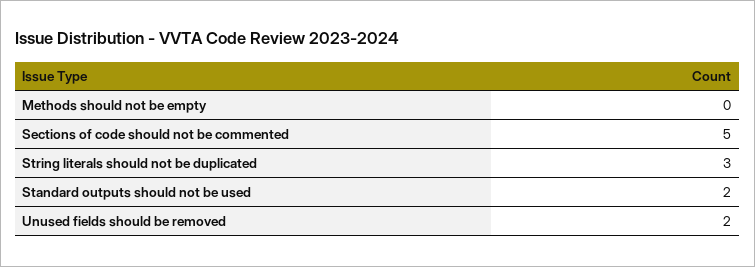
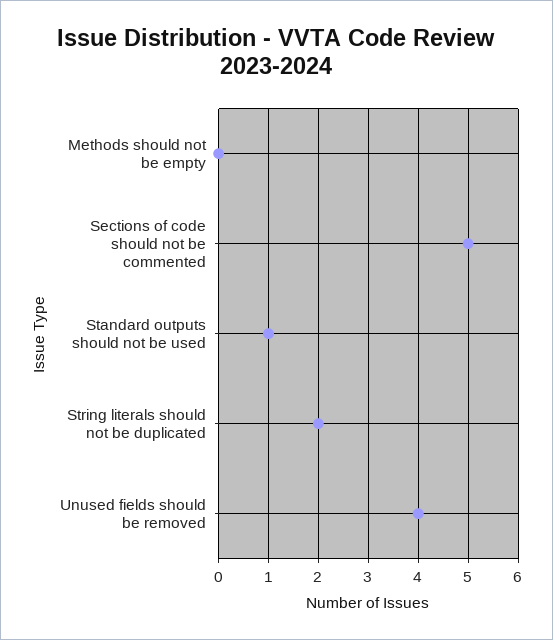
String literals should not be duplicated: 3 -> 2
Standard outputs should not be used: 2 -> 1
Unused fields should be removed: 2 -> 4

